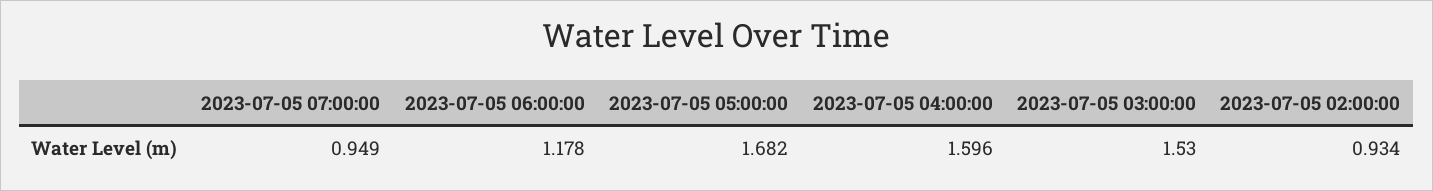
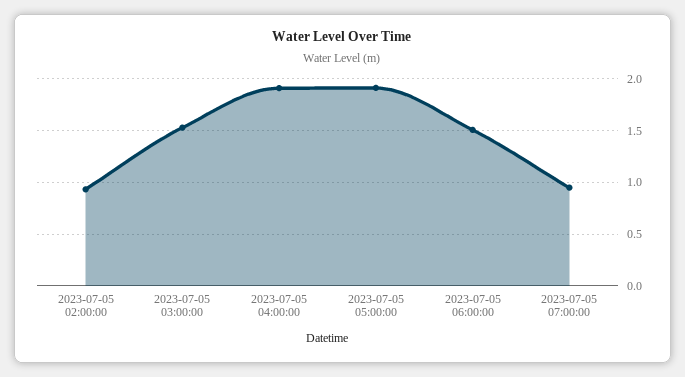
2023-07-05 06:00:00: 1.178 -> 1.5
2023-07-05 05:00:00: 1.682 -> 1.9
2023-07-05 04:00:00: 1.596 -> 1.9

